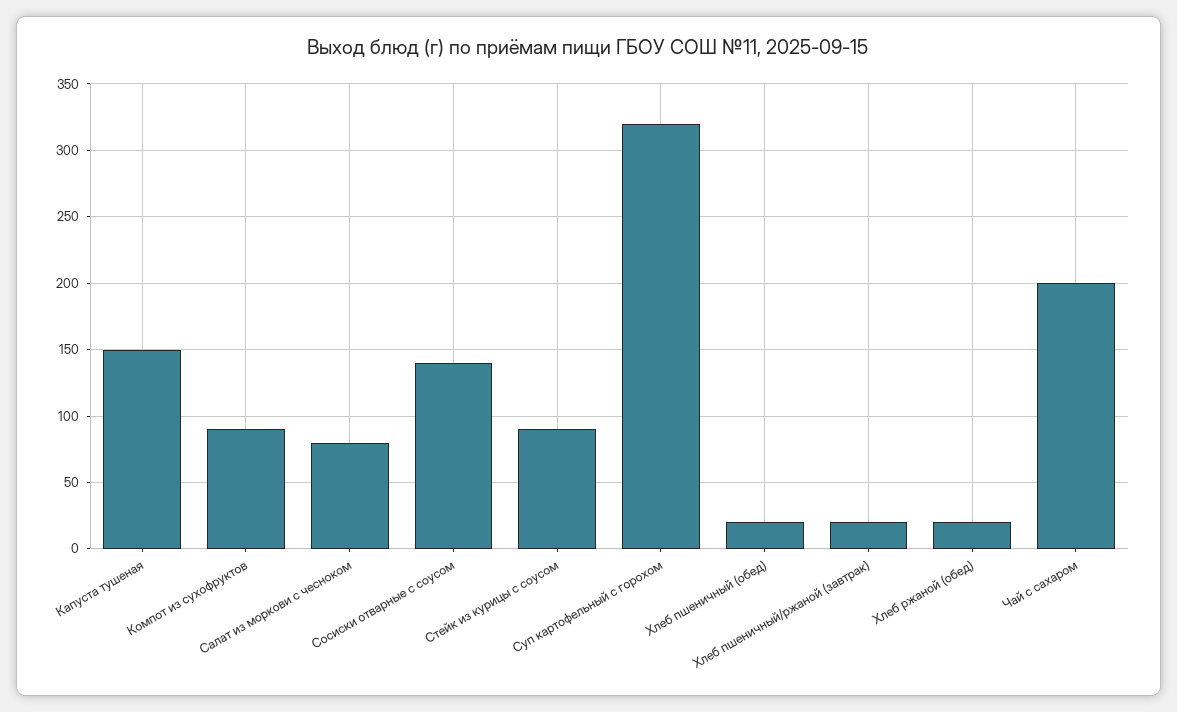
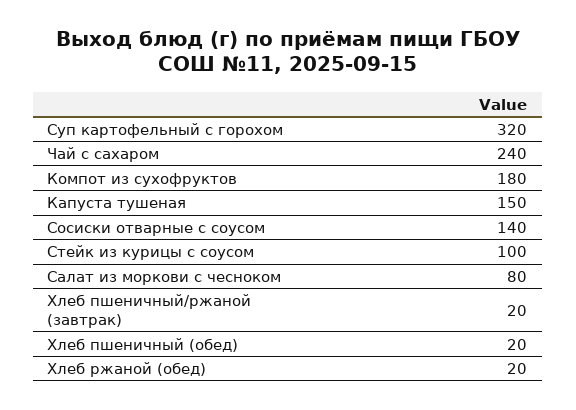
Компот из сухофруктов: 90 -> 180
Стейк из курицы с соусом: 90 -> 100
Чай с сахаром: 200 -> 240

